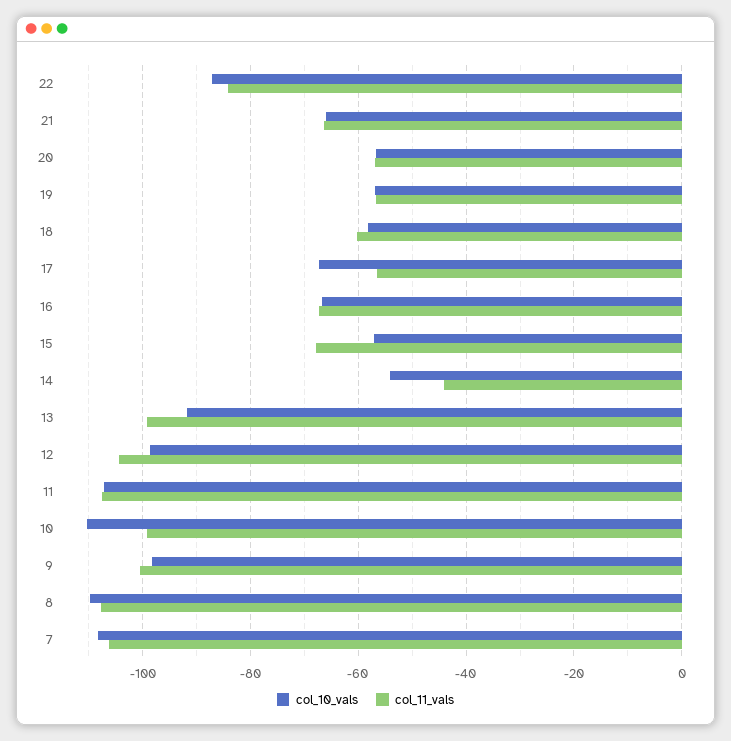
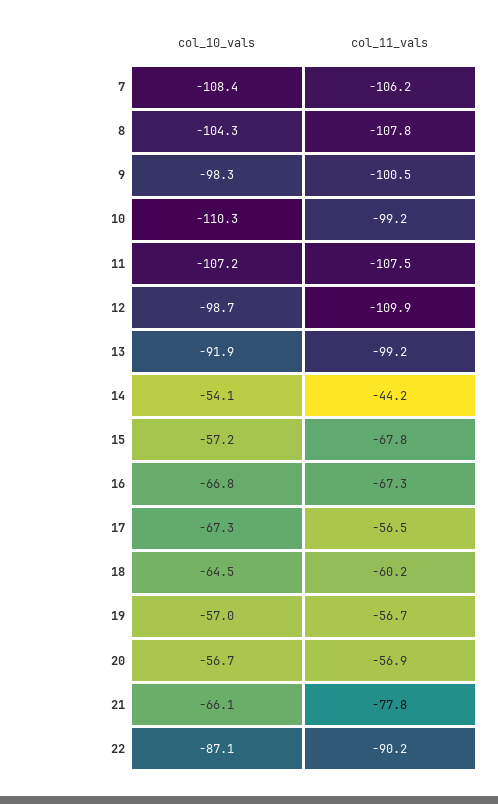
col_11_vals, 22: -84 -> -90.2
col_11_vals, 21: -66 -> -77.8
col_10_vals, 18: -58 -> -64.5
col_11_vals, 12: -104 -> -109.9
col_10_vals, 8: -110 -> -104.3

